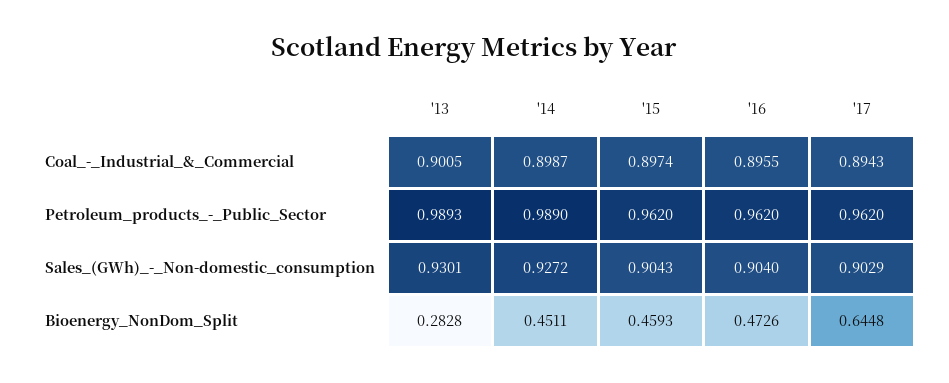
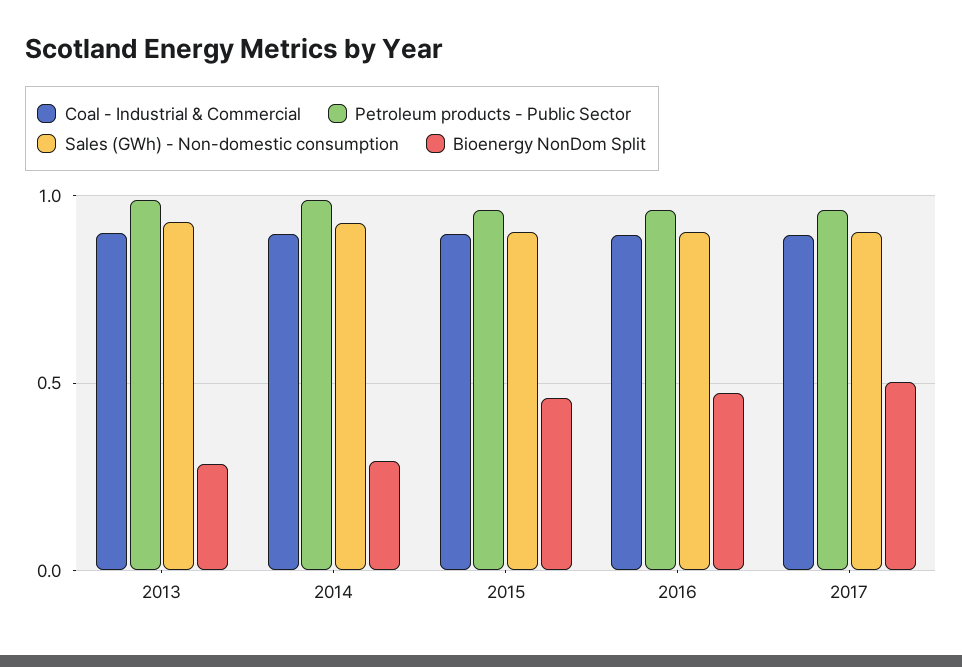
Bioenergy_NonDom_Split, '14: 0.4511 -> 0.3
Bioenergy_NonDom_Split, '17: 0.6448 -> 0.5

